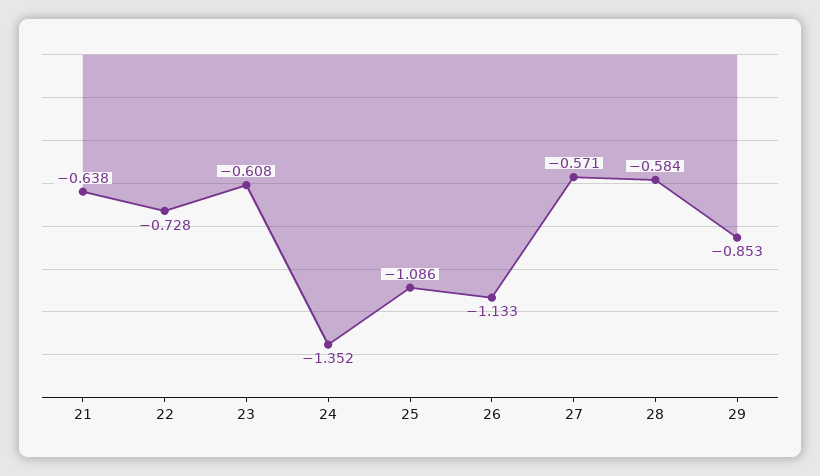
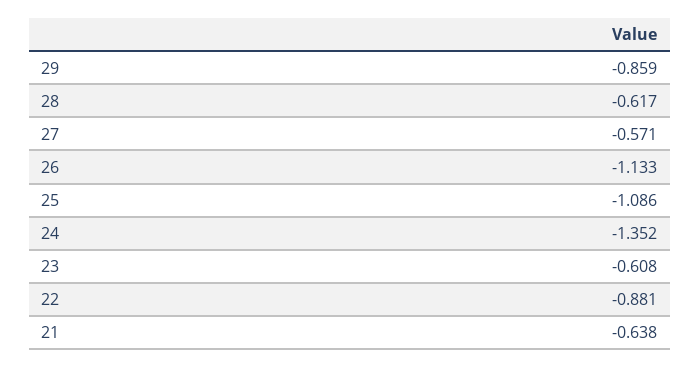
22: -0.728 -> -0.881
28: -0.584 -> -0.617
29: -0.853 -> -0.859

